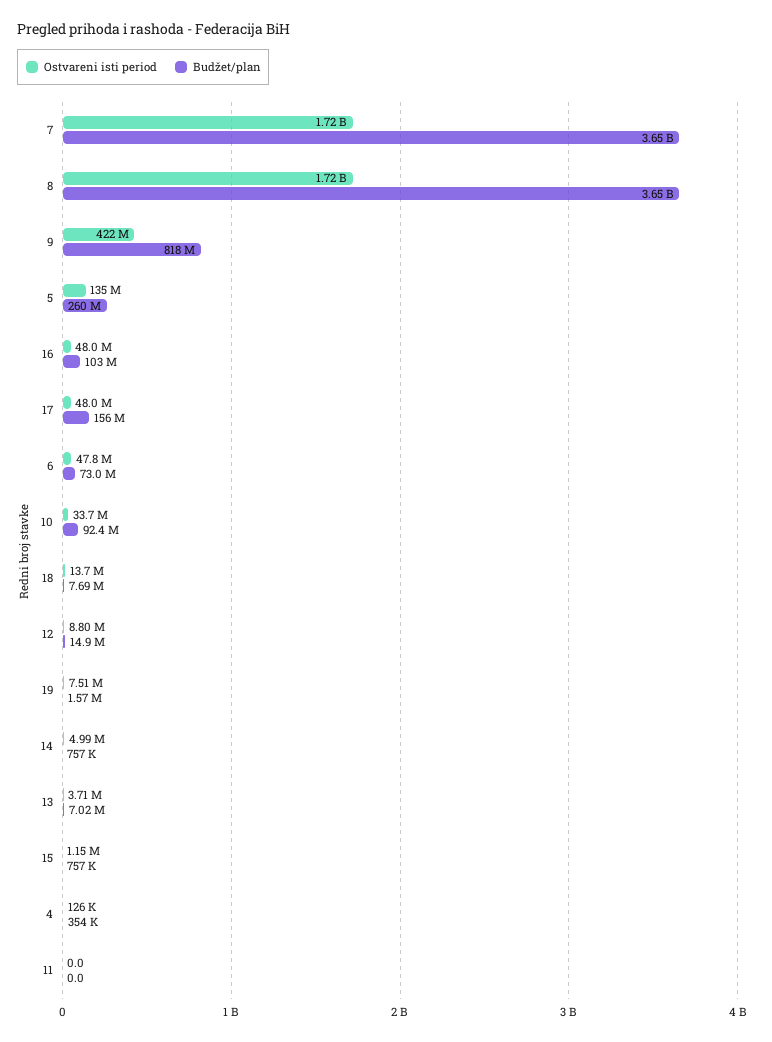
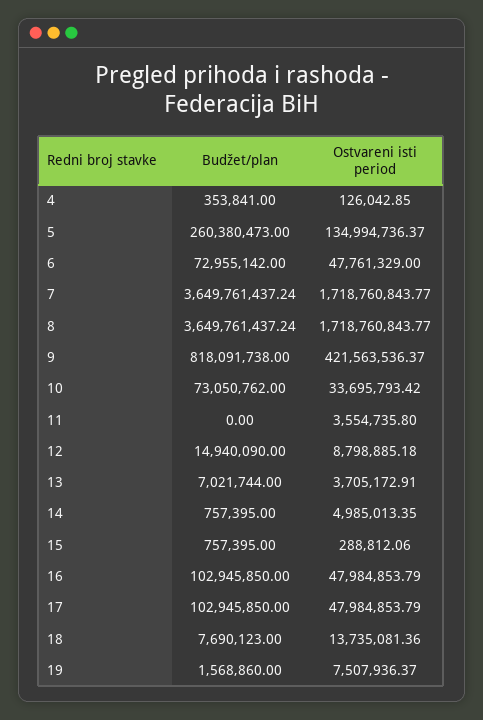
Budžet/plan, 17: 156000000 -> 102945850
Budžet/plan, 10: 92400000 -> 73050762
Ostvareni isti period, 15: 1150000 -> 288812.06
Ostvareni isti period, 11: 0 -> 3554735.8

